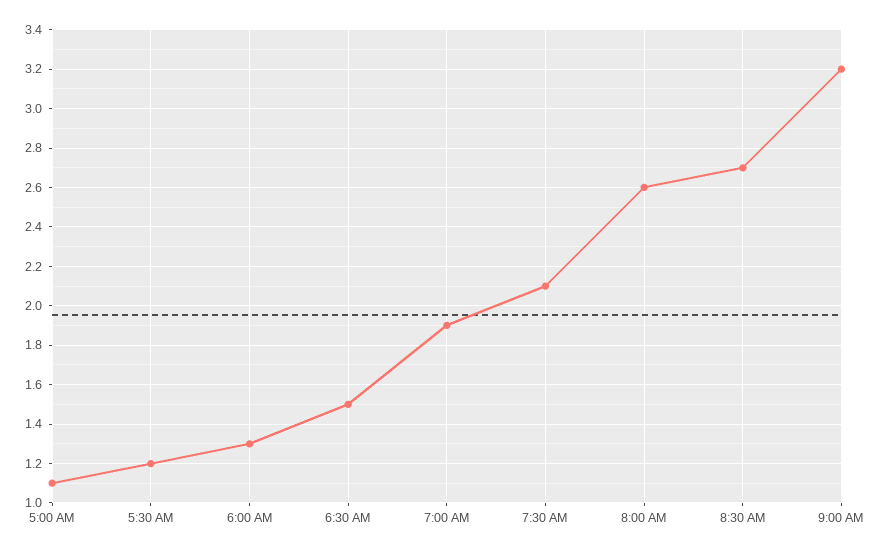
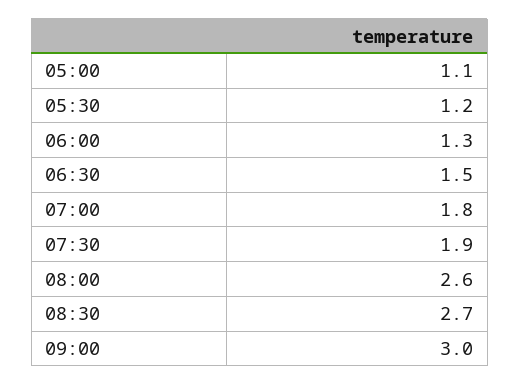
7:00 AM: 1.9 -> 1.8
7:30 AM: 2.1 -> 1.9
9:00 AM: 3.2 -> 3

